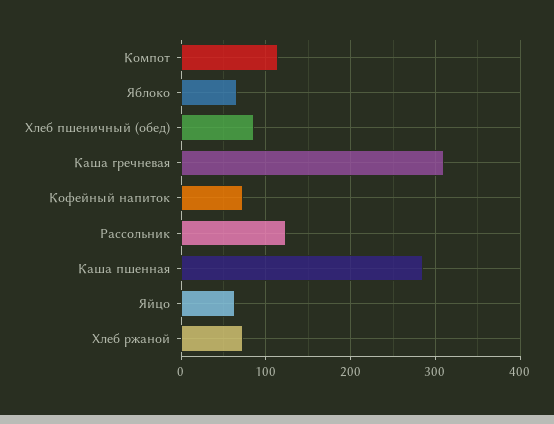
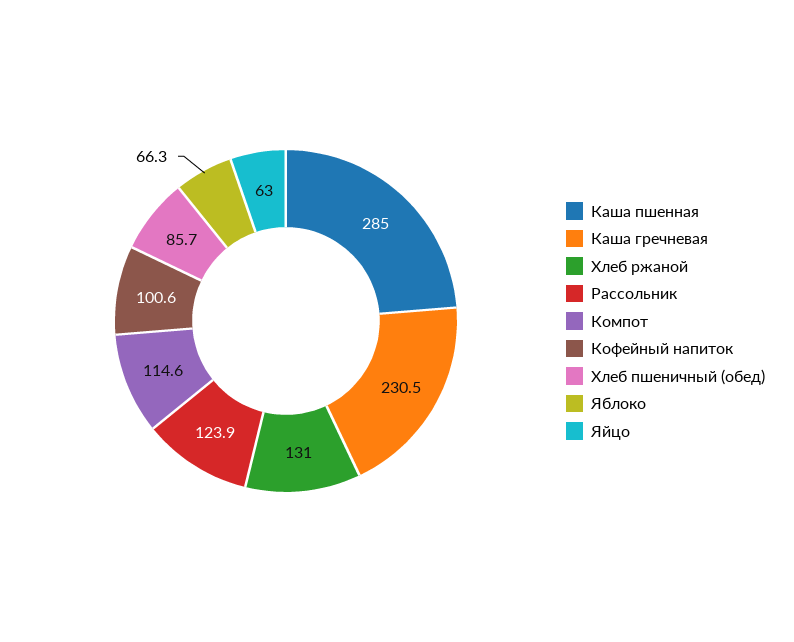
Каша гречневая: 310 -> 230.5
Кофейный напиток: 70 -> 100.6
Хлеб ржаной: 70 -> 131

